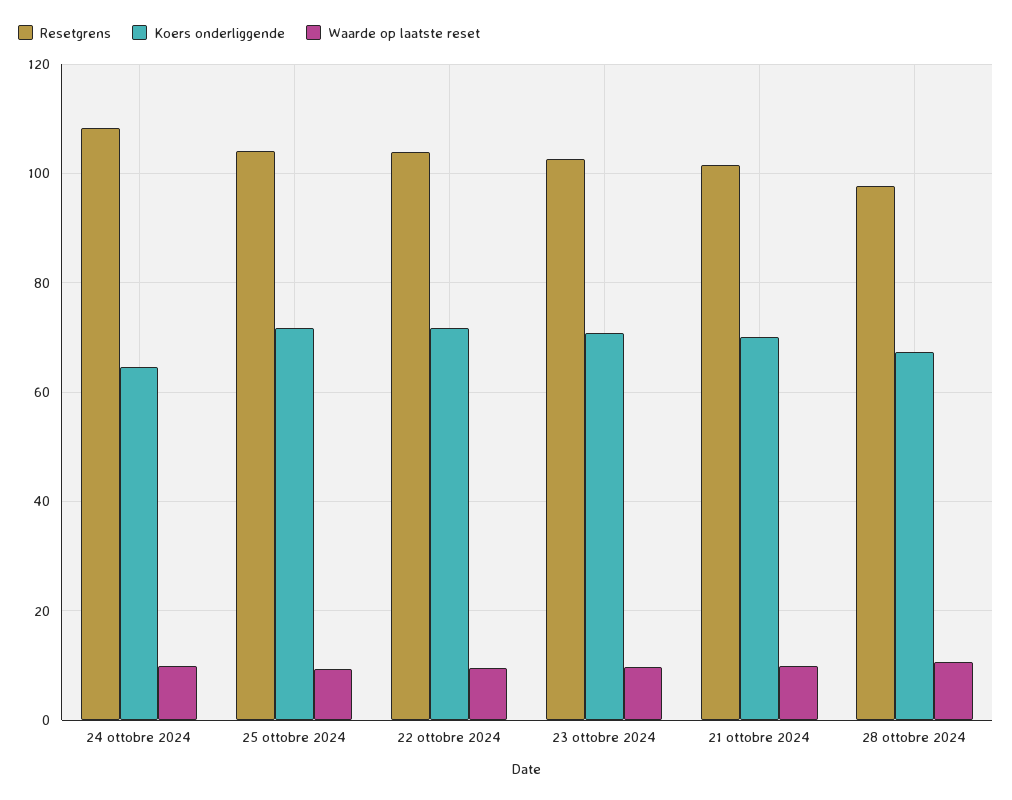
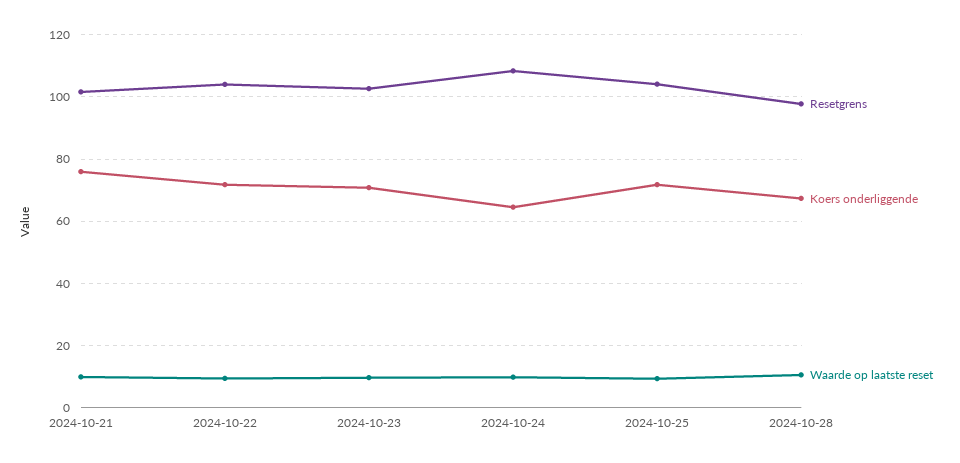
Koers onderliggende, 21 ottobre 2024: 70 -> 76

